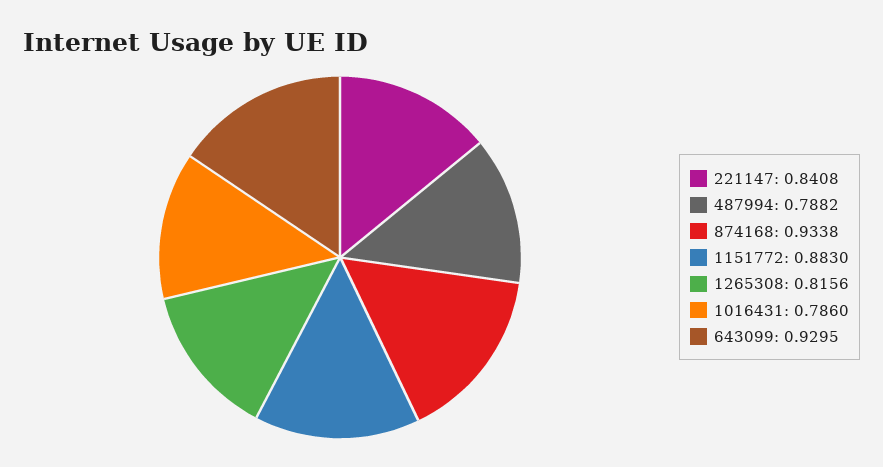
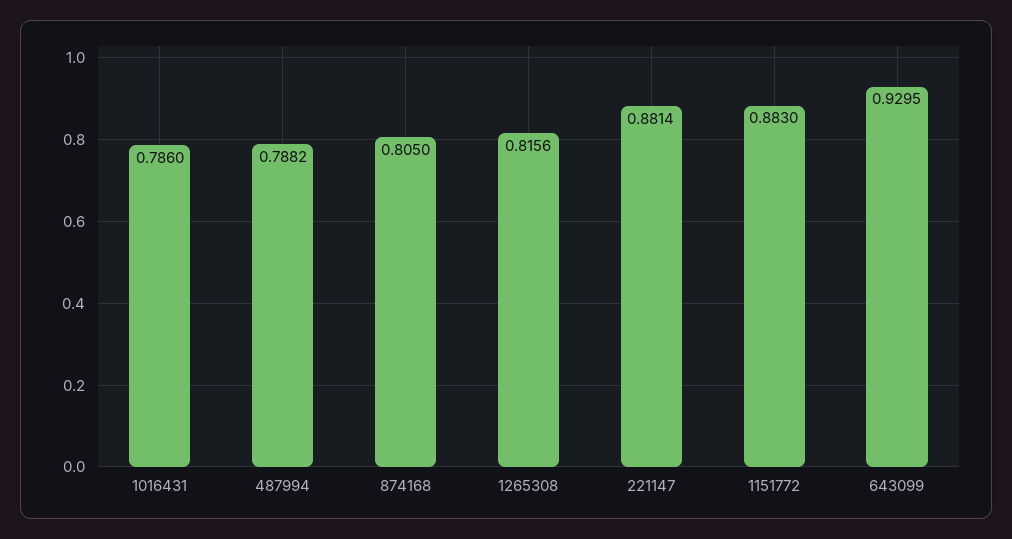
221147: 0.8408 -> 0.8814
874168: 0.9338 -> 0.805

